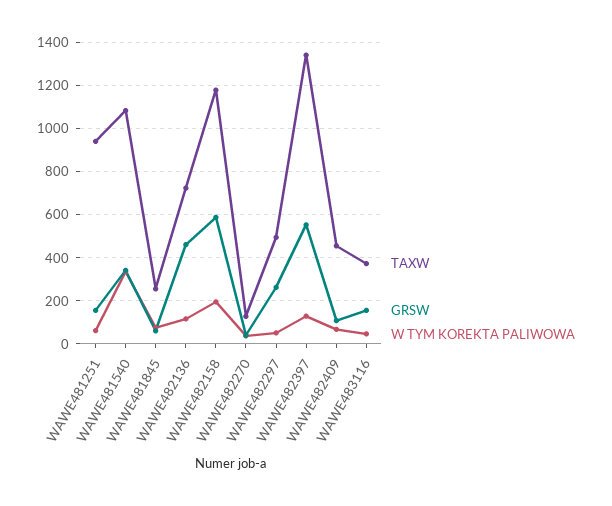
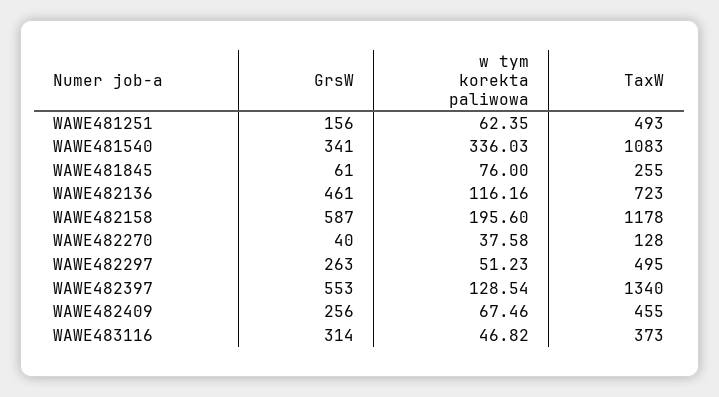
TAXW, WAWE481251: 950 -> 493
GRSW, WAWE482409: 100 -> 256
GRSW, WAWE483116: 150 -> 314

